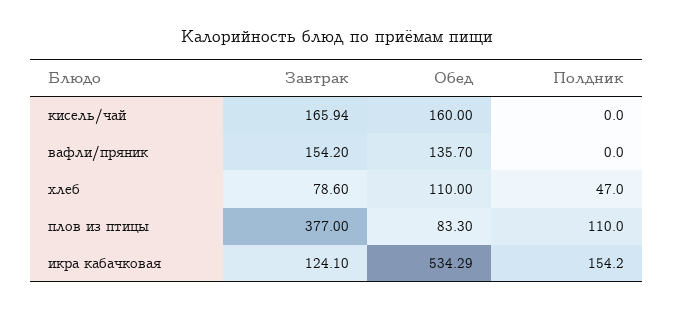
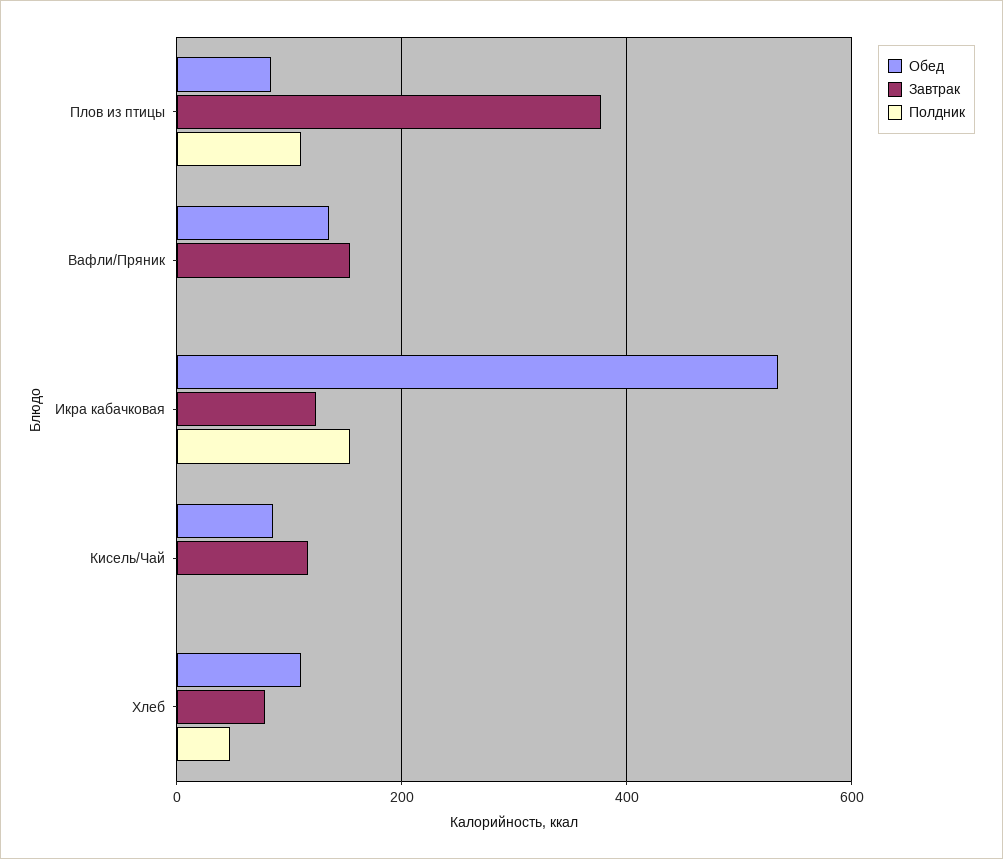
Завтрак, кисель/чай: 165.94 -> 120
Обед, кисель/чай: 160 -> 80

